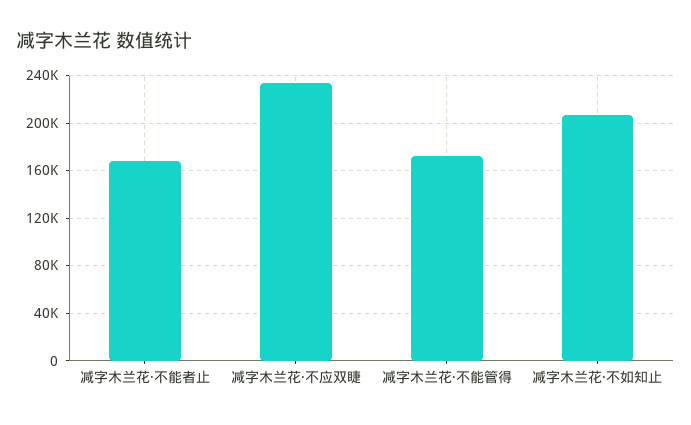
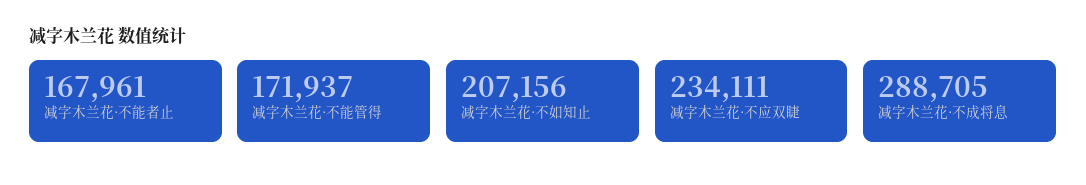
减字木兰花·不成将息: none -> 288705

